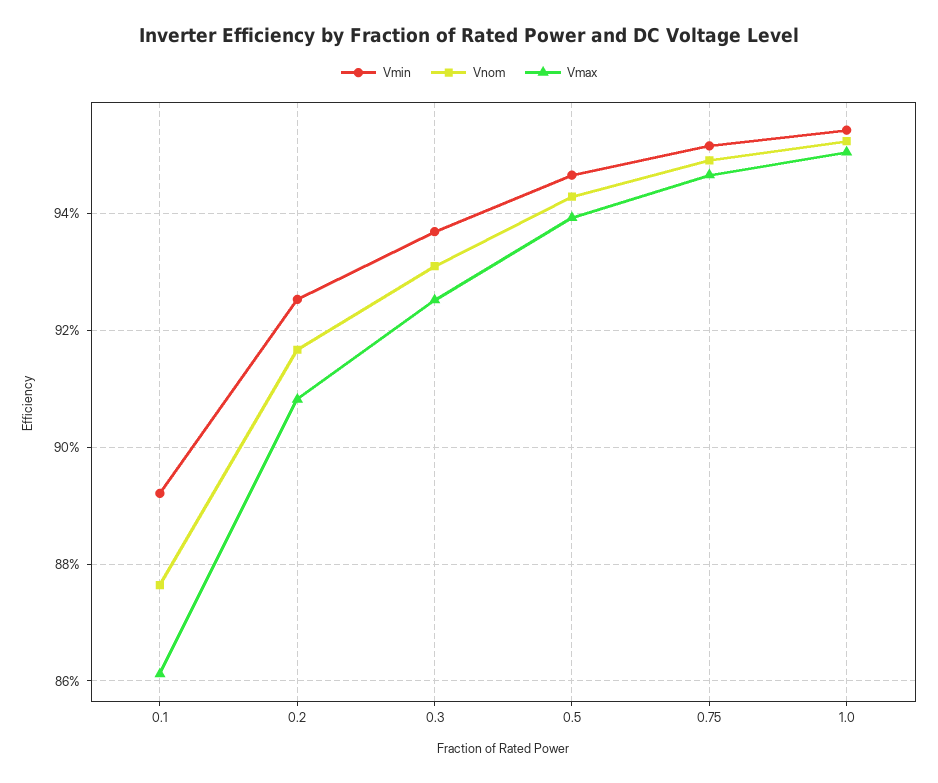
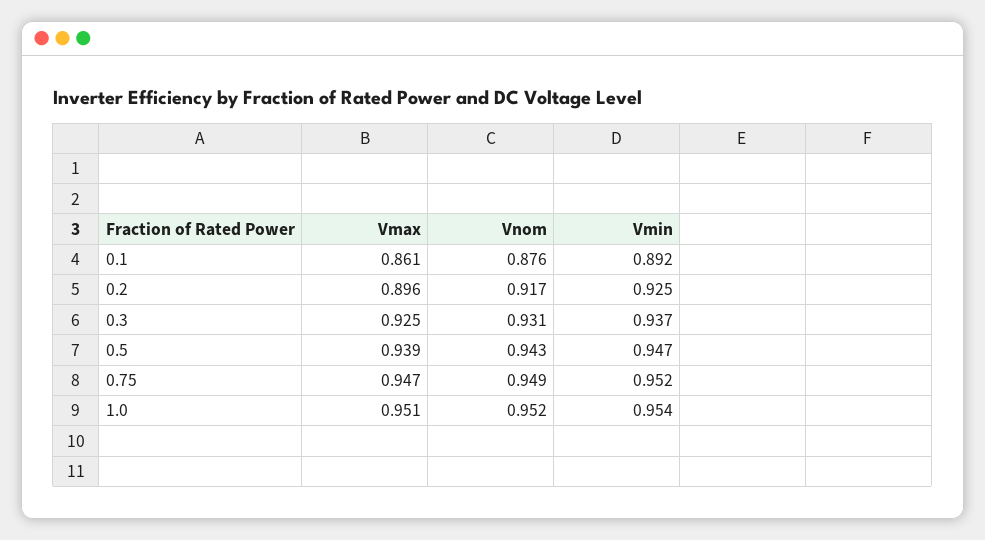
Vmax, 0.2: 0.908 -> 0.896

